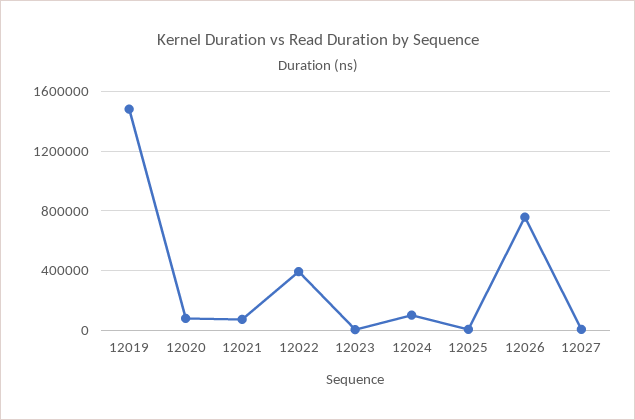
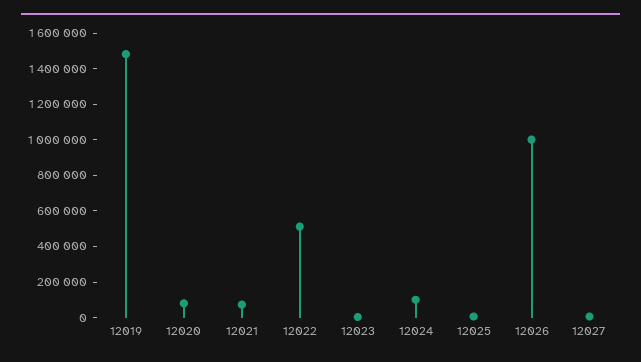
12022: 400000 -> 500000
12026: 750000 -> 1000000

